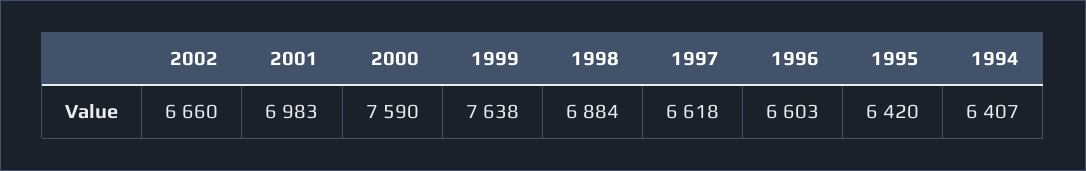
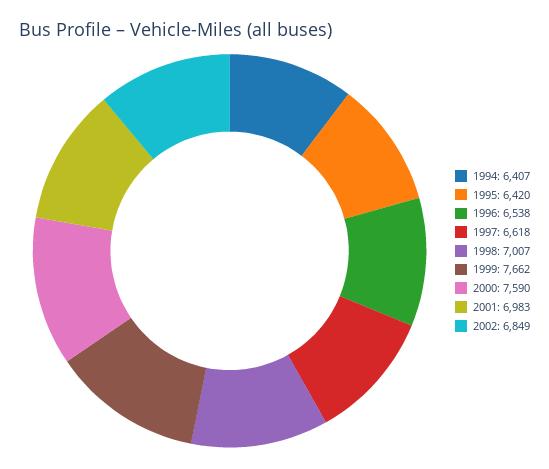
2002: 6660 -> 6849
1999: 7638 -> 7662
1998: 6884 -> 7007
1996: 6603 -> 6538

